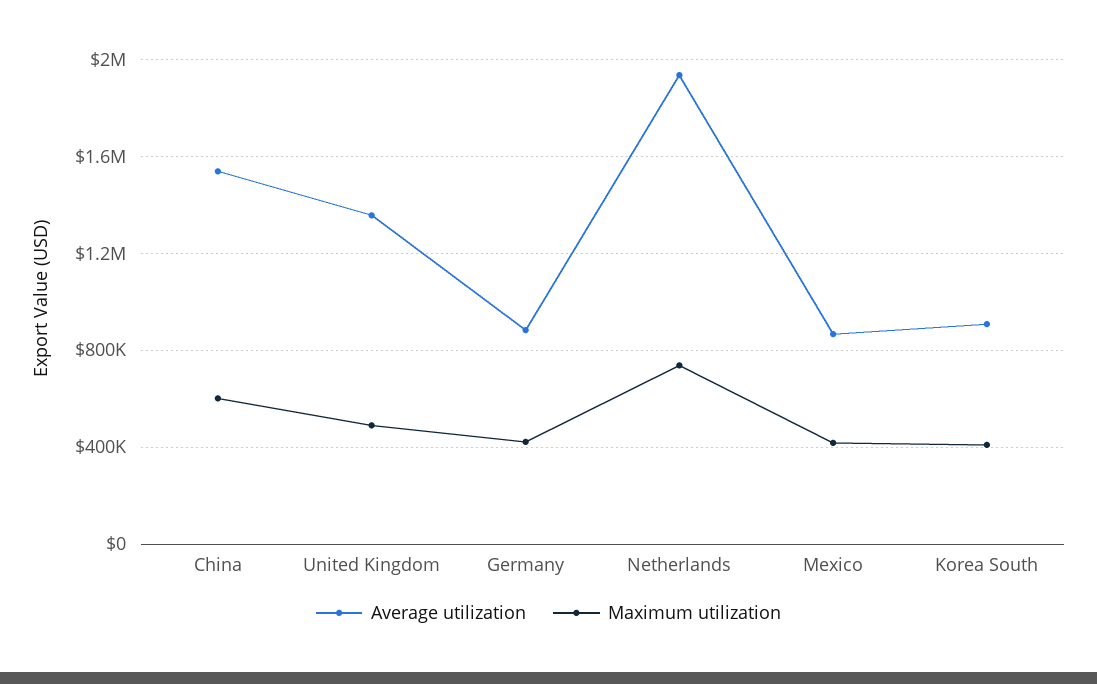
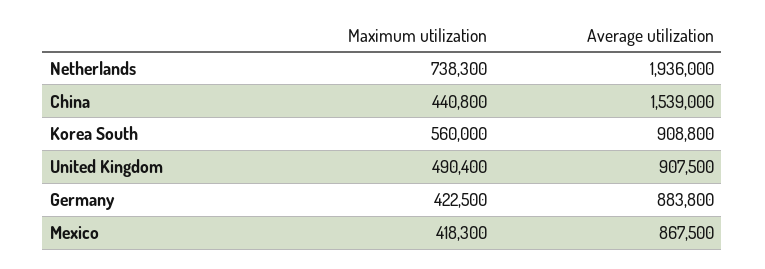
Maximum utilization, China: 600000 -> 440800
Average utilization, United Kingdom: 1350000 -> 907500
Maximum utilization, Korea South: 400000 -> 560000

